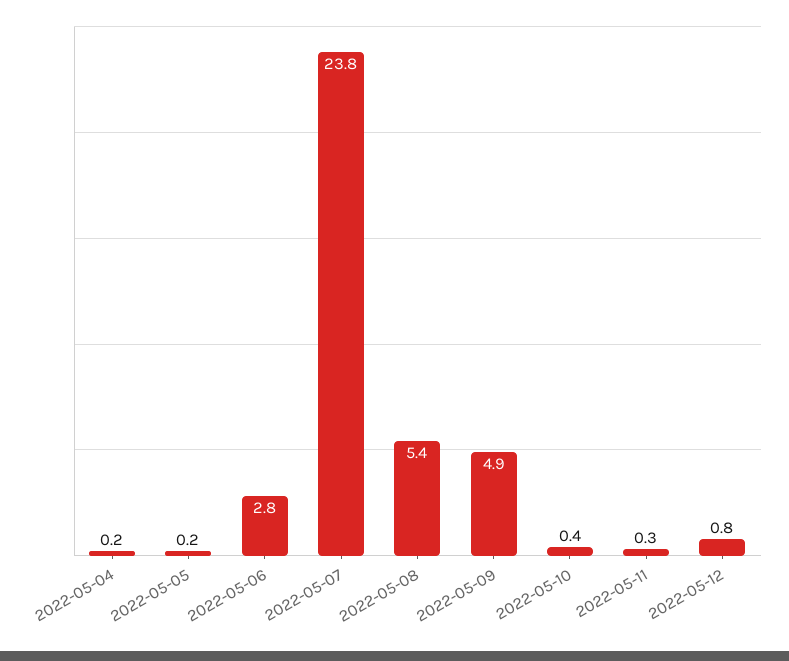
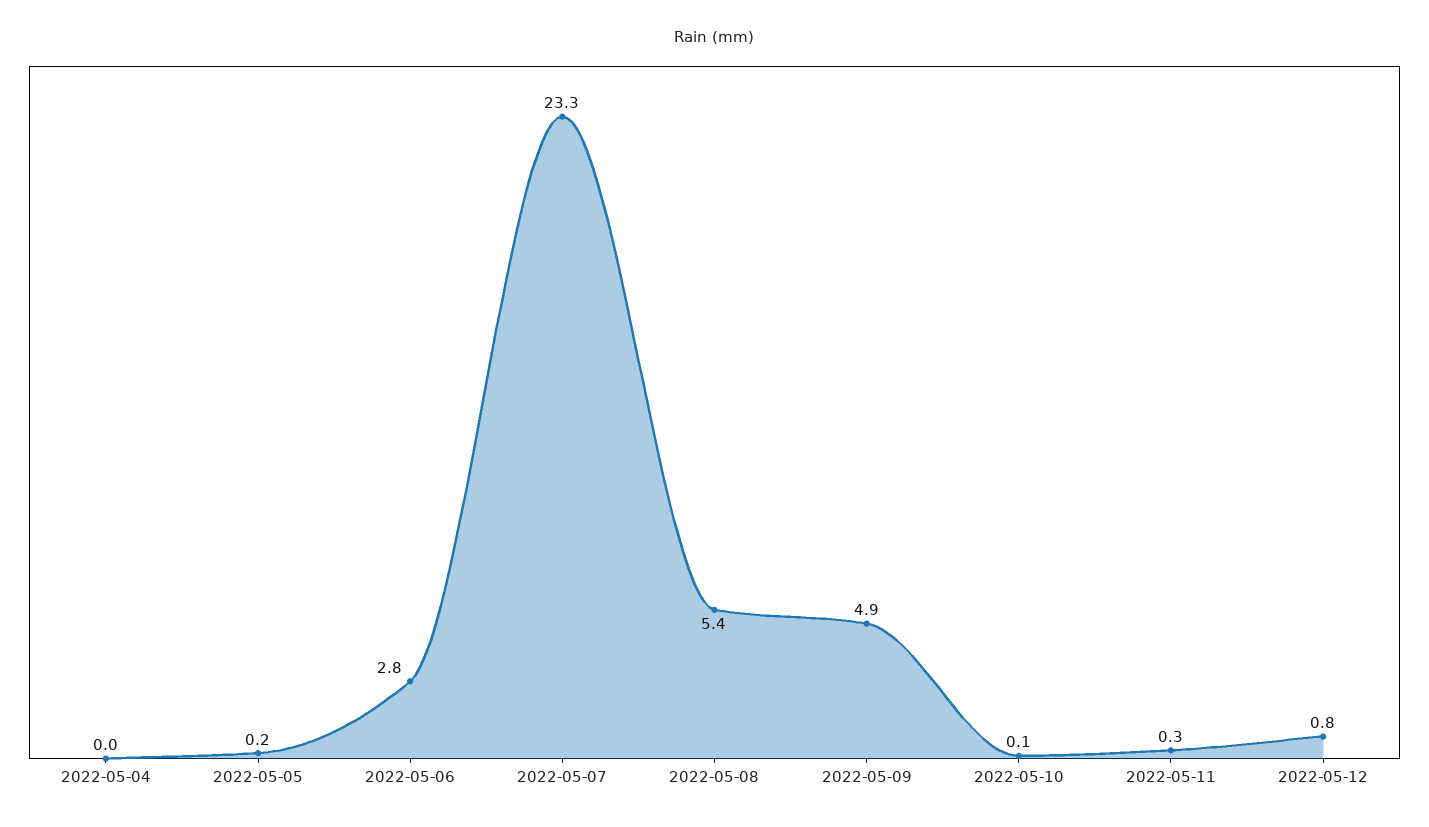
2022-05-04: 0.2 -> 0
2022-05-07: 23.8 -> 23.3
2022-05-10: 0.4 -> 0.1

